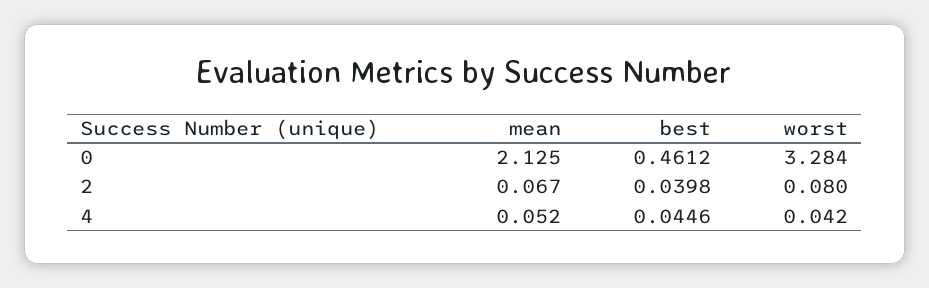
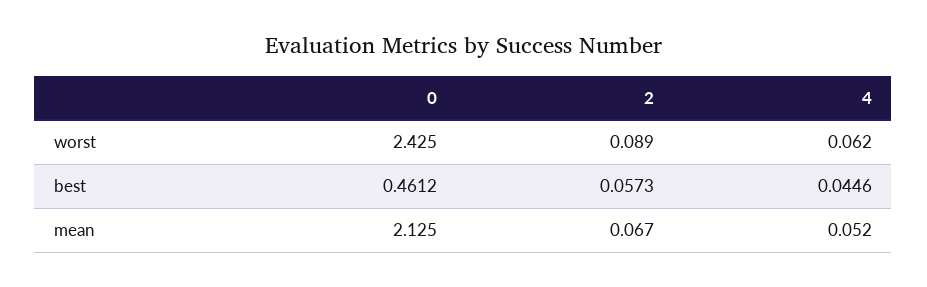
worst, 0: 3.284 -> 2.425
best, 2: 0.0398 -> 0.0573
worst, 2: 0.08 -> 0.089
worst, 4: 0.042 -> 0.062

